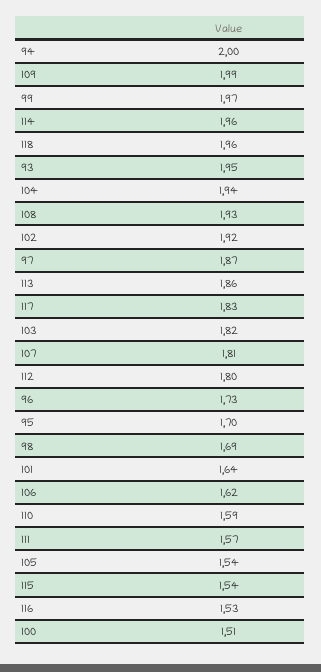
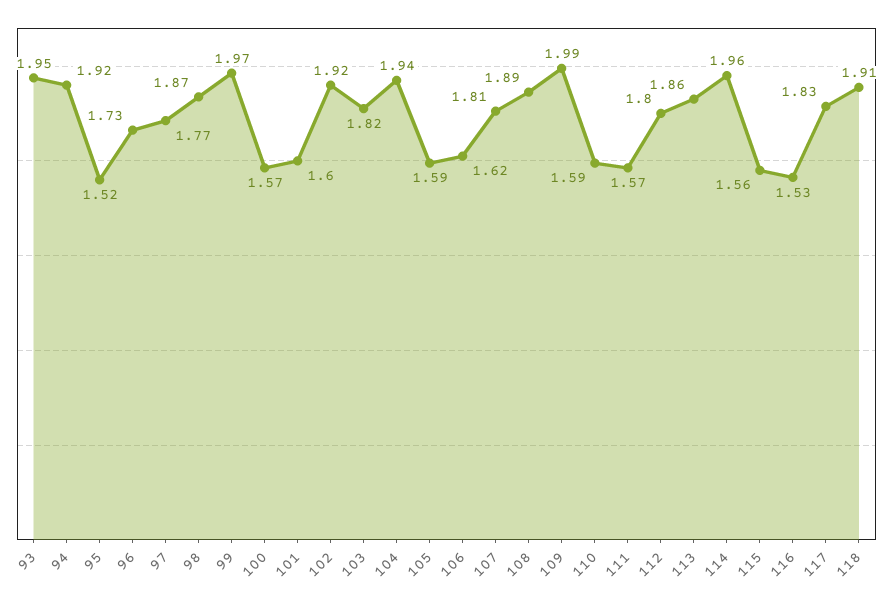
94: 2 -> 1.92
118: 1.96 -> 1.91
108: 1.93 -> 1.89
97: 1.87 -> 1.77
95: 1.7 -> 1.52
98: 1.69 -> 1.87
101: 1.64 -> 1.6
105: 1.54 -> 1.59
115: 1.54 -> 1.56
100: 1.51 -> 1.57

